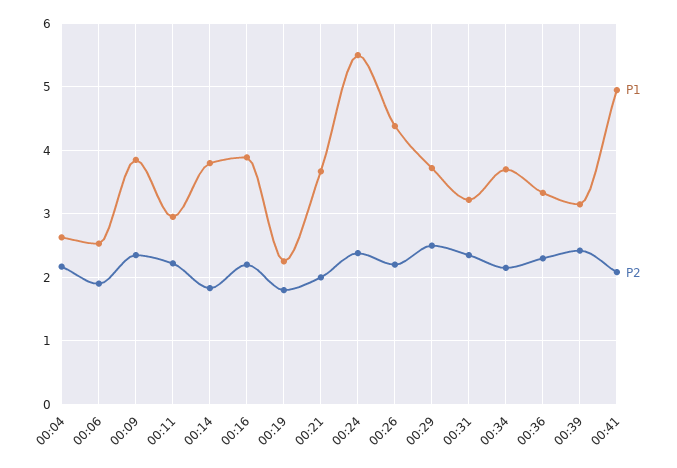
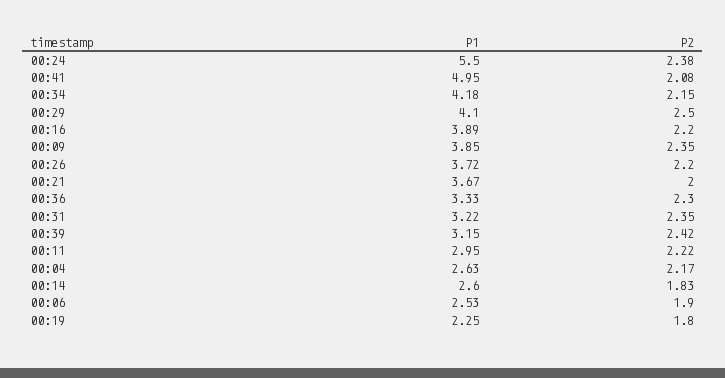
P1, 00:14: 3.8 -> 2.6
P1, 00:26: 4.4 -> 3.72
P1, 00:29: 3.7 -> 4.1
P1, 00:34: 3.7 -> 4.18

